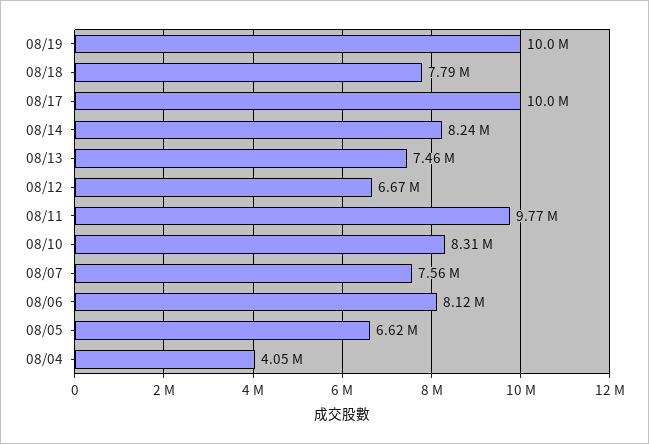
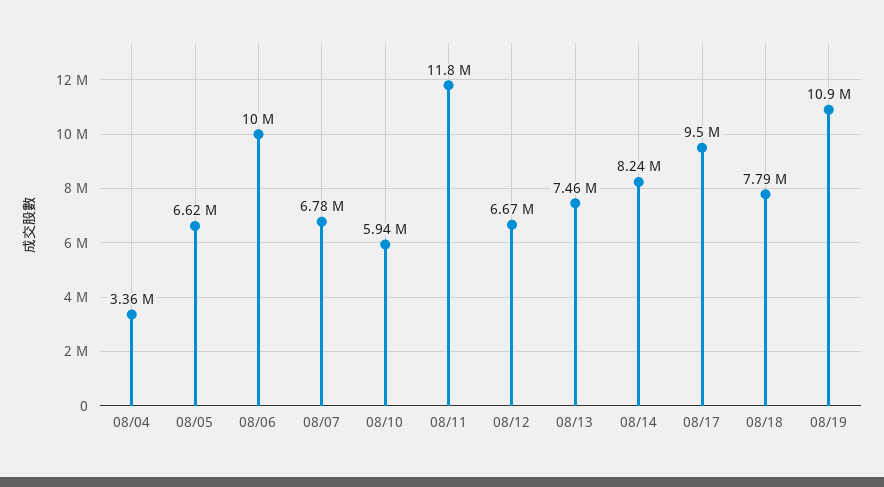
08/19: 10000000 -> 10900000
08/17: 10000000 -> 9500000
08/11: 9770000 -> 11800000
08/10: 8310000 -> 5940000
08/07: 7560000 -> 6780000
08/06: 8120000 -> 10000000
08/04: 4050000 -> 3360000

